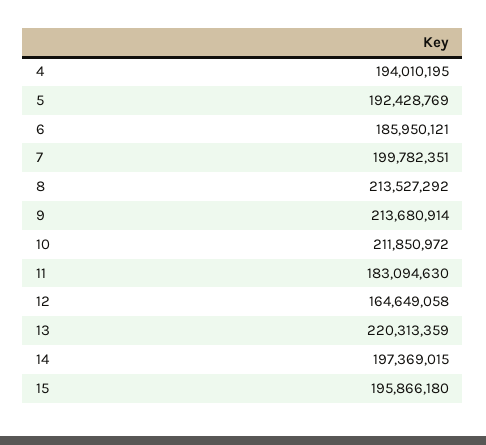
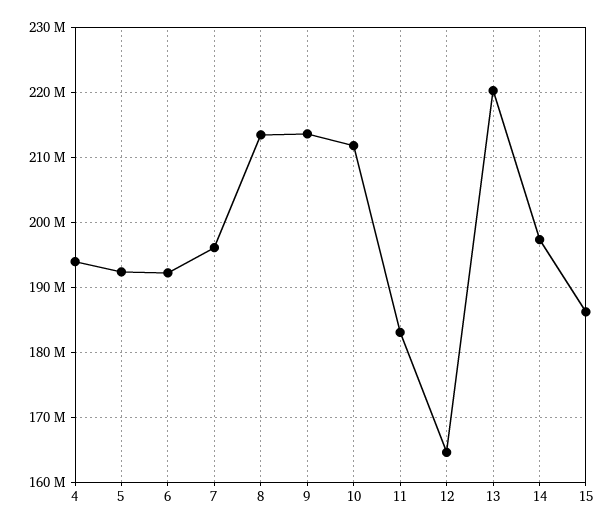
6: 185950121 -> 192000000
7: 199782351 -> 196000000
15: 195866180 -> 186000000

